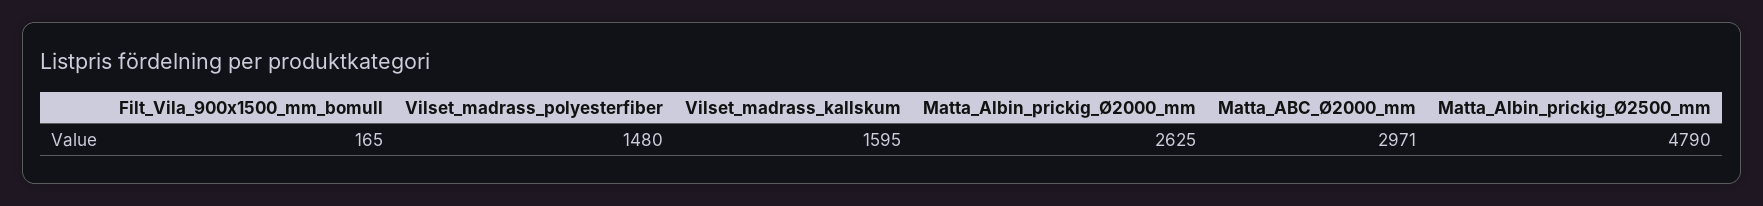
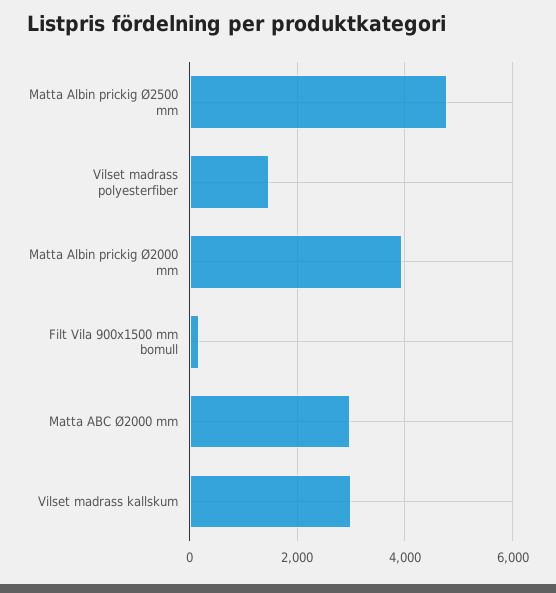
Vilset_madrass_kallskum: 1595 -> 3000
Matta_Albin_prickig_Ø2000_mm: 2625 -> 4000

